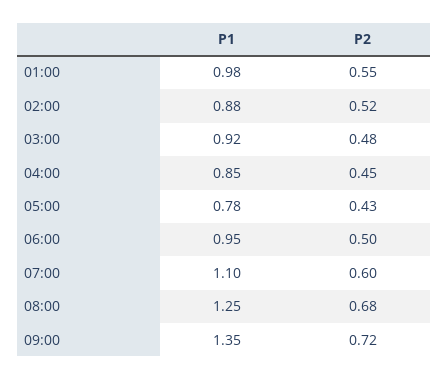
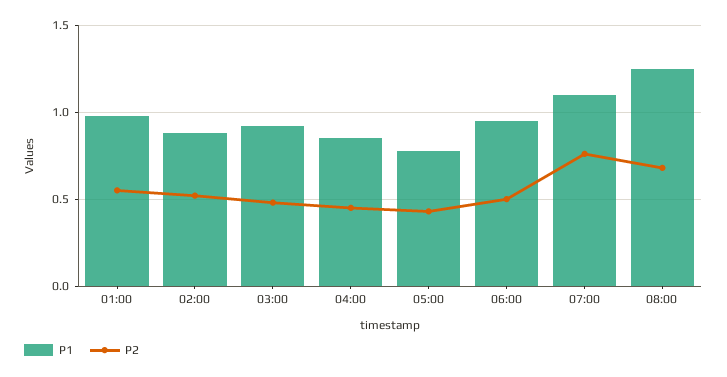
P2, 07:00: 0.6 -> 0.75
P1, 09:00: 1.35 -> none
P2, 09:00: 0.72 -> none

